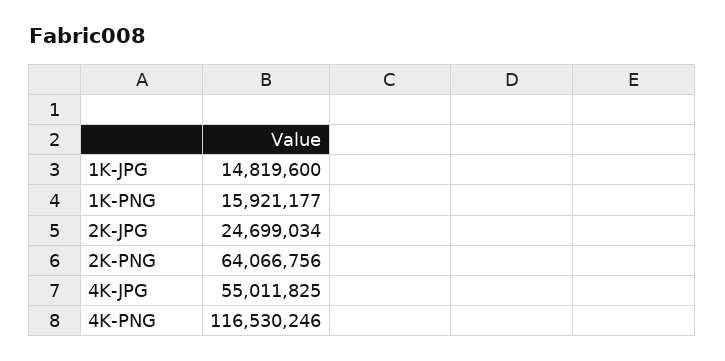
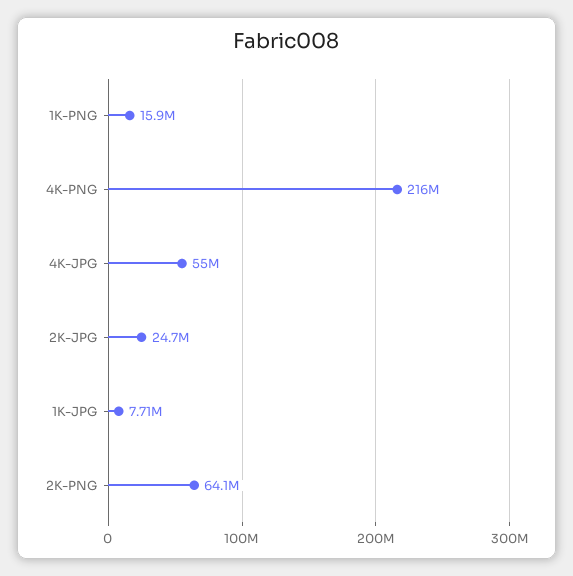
1K-JPG: 14819600 -> 7710000
4K-PNG: 116530246 -> 216000000

